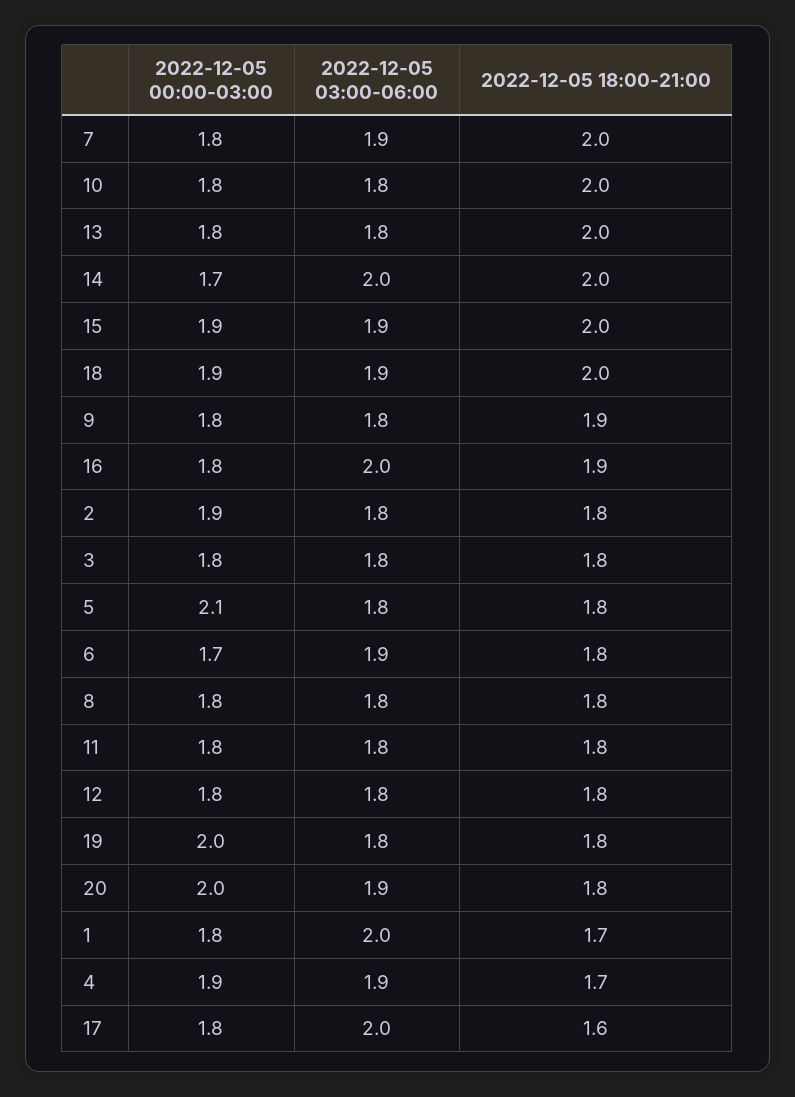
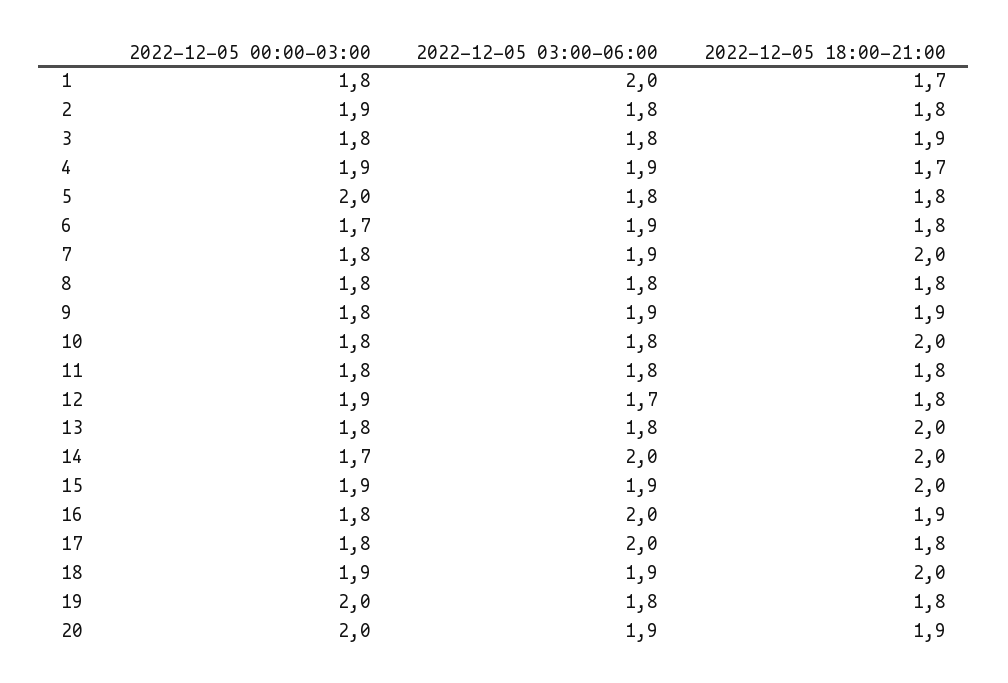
2022-12-05 03:00-06:00, 9: 1.8 -> 1.9
2022-12-05 18:00-21:00, 3: 1.8 -> 1.9
2022-12-05 00:00-03:00, 5: 2.1 -> 2
2022-12-05 00:00-03:00, 12: 1.8 -> 1.9
2022-12-05 03:00-06:00, 12: 1.8 -> 1.7
2022-12-05 18:00-21:00, 20: 1.8 -> 1.9
2022-12-05 18:00-21:00, 17: 1.6 -> 1.8

